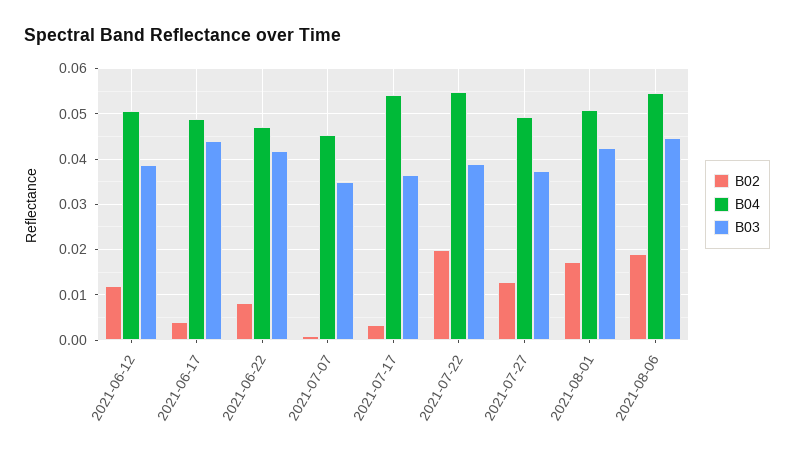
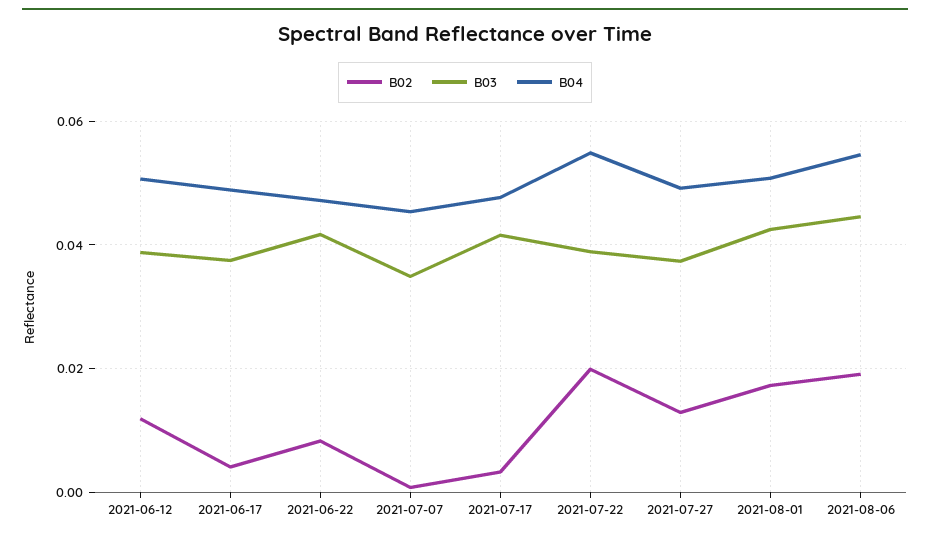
B03, 2021-06-17: 0.044 -> 0.038
B04, 2021-07-17: 0.054 -> 0.048
B03, 2021-07-17: 0.036 -> 0.042

